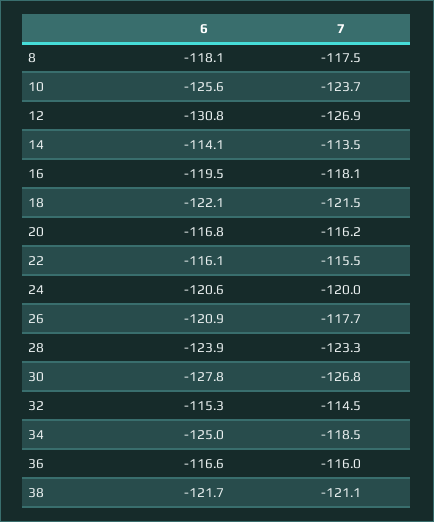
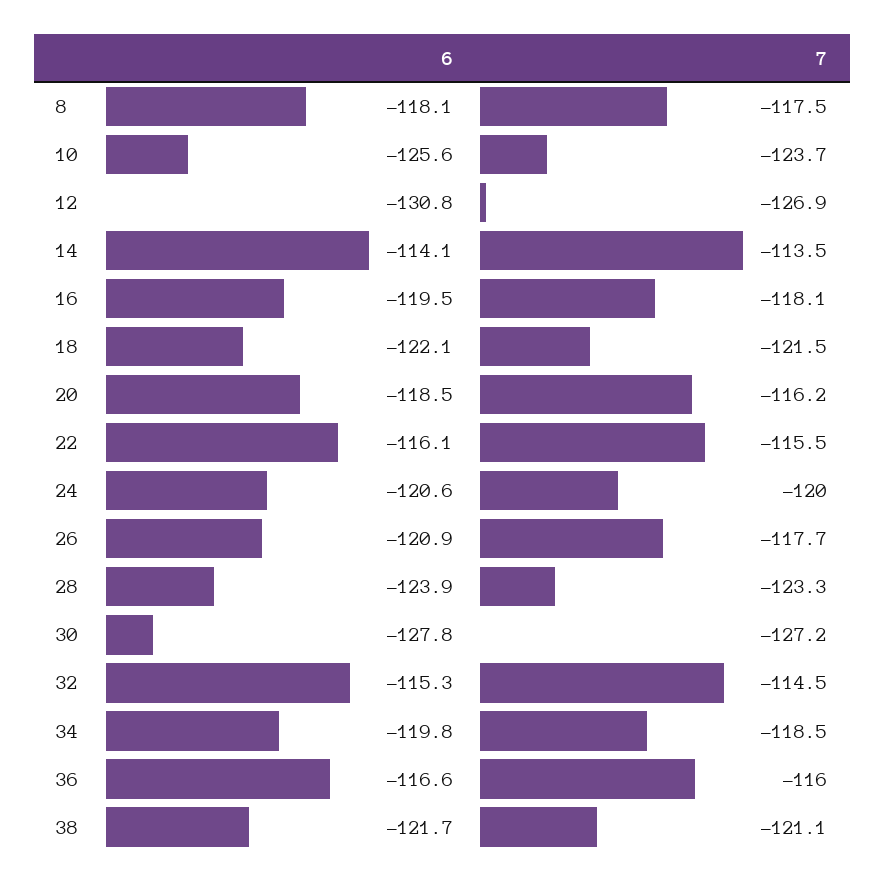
6, 20: -116.8 -> -118.5
7, 30: -126.8 -> -127.2
6, 34: -125 -> -119.8

